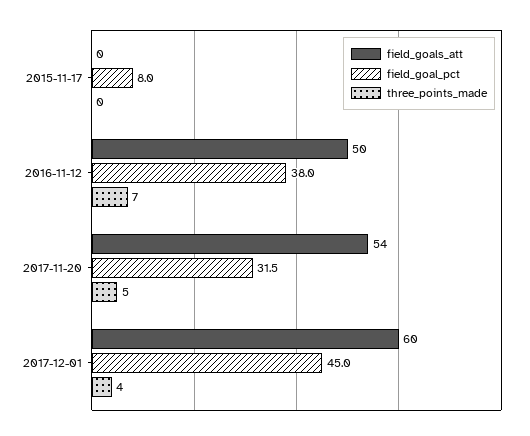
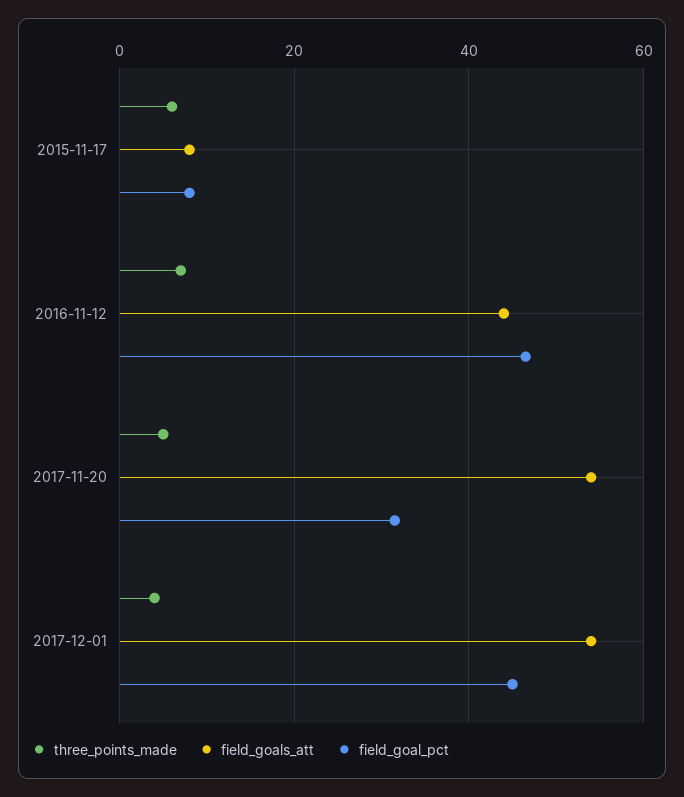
field_goals_att, 2015-11-17: 0 -> 8
three_points_made, 2015-11-17: 0 -> 6
field_goals_att, 2016-11-12: 50 -> 44
field_goal_pct, 2016-11-12: 38 -> 46
field_goals_att, 2017-12-01: 60 -> 54

